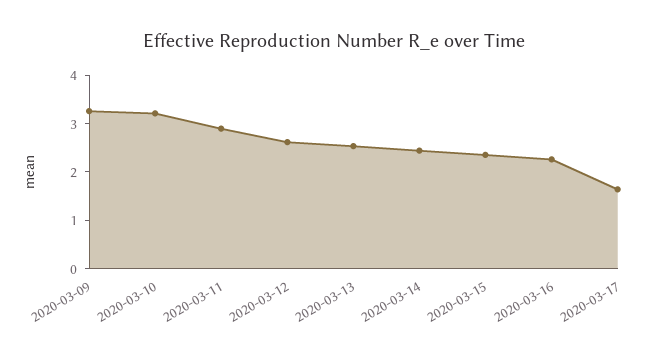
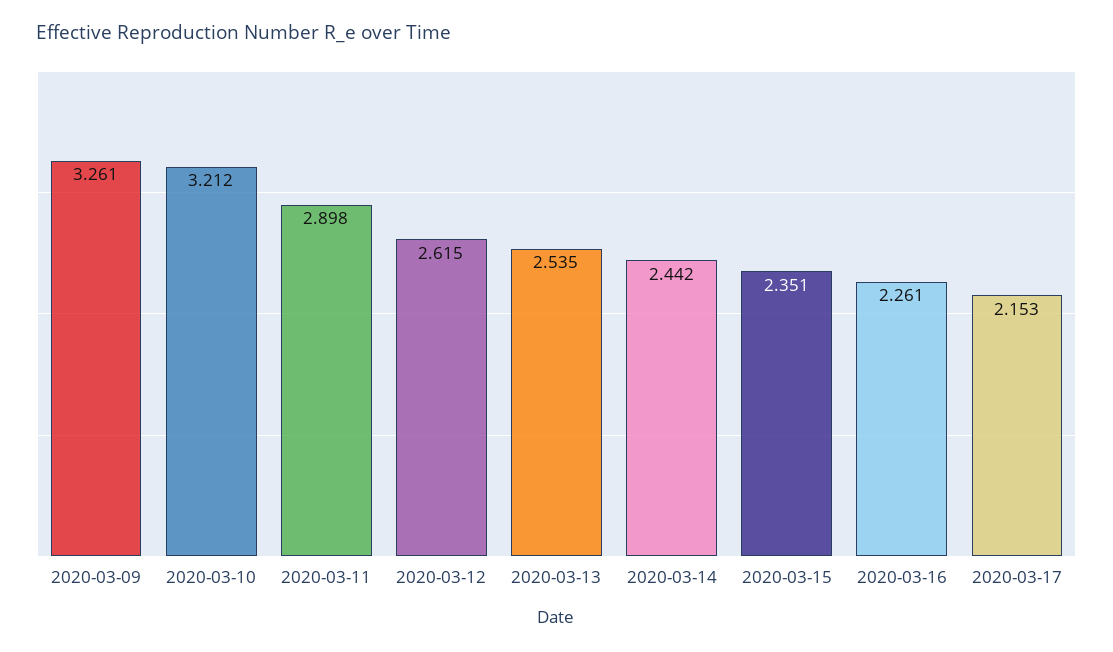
2020-03-17: 1.6 -> 2.153

